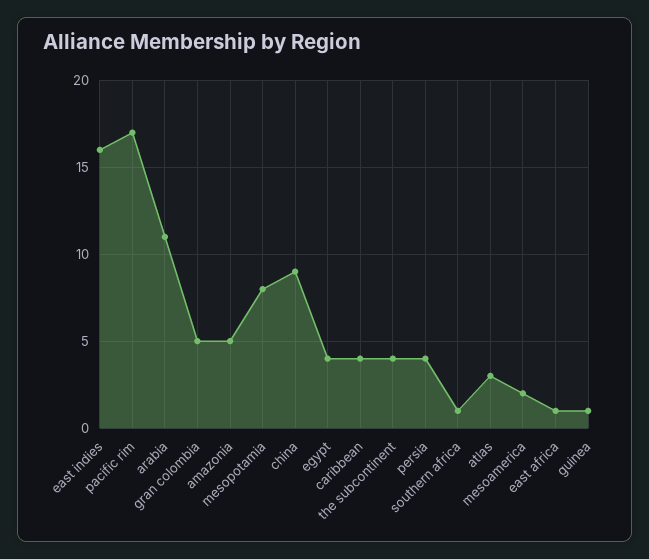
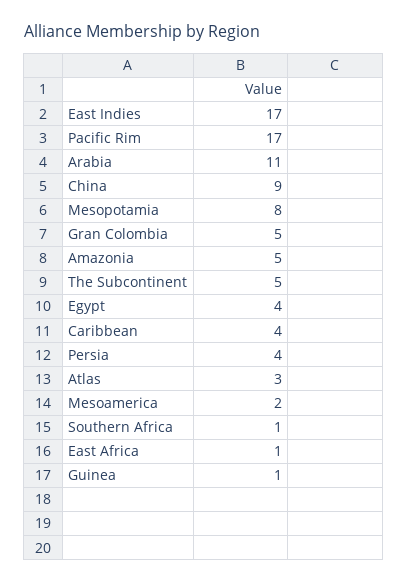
east indies: 16 -> 17
the subcontinent: 4 -> 5

